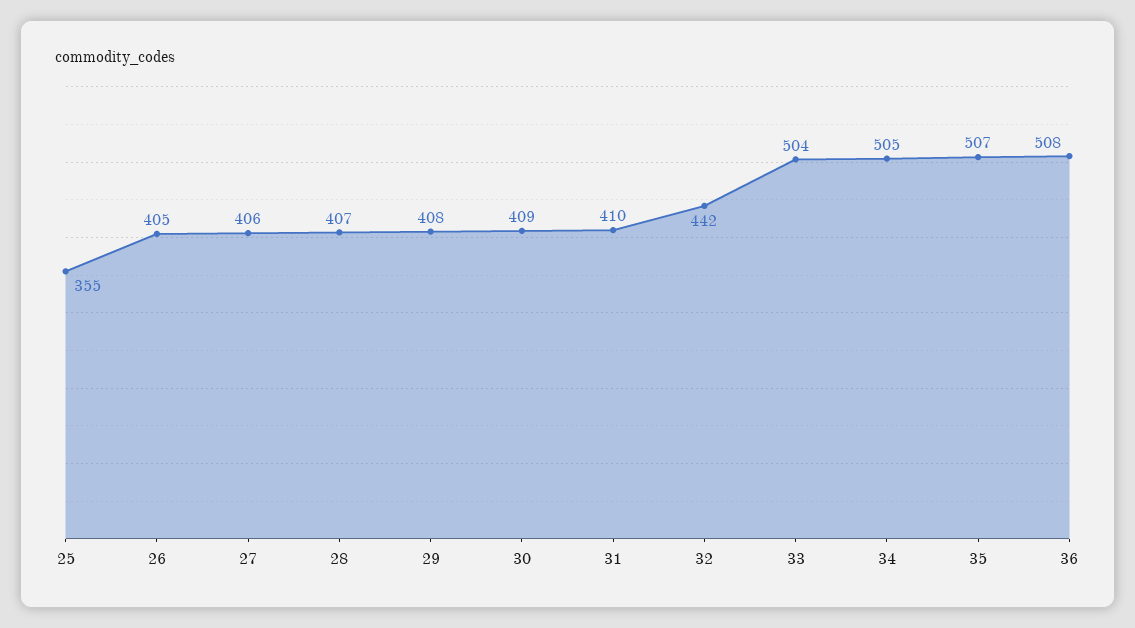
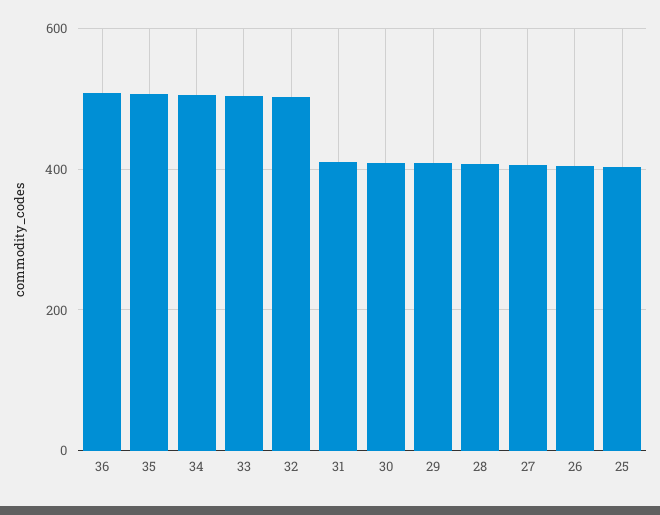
25: 355 -> 400
32: 442 -> 500

